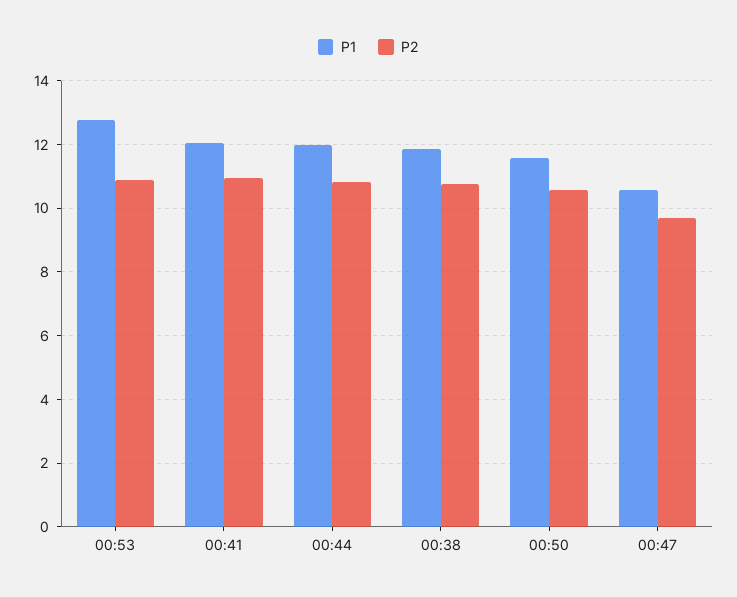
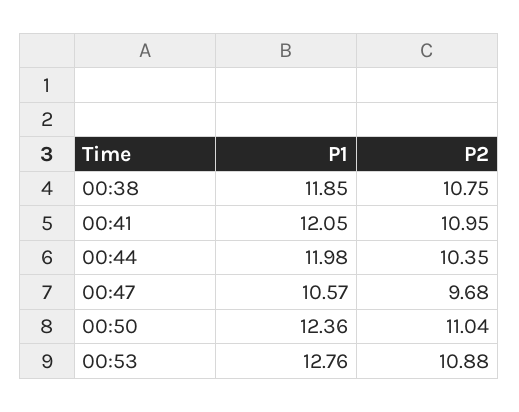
P2, 00:44: 10.8 -> 10.35
P1, 00:50: 11.6 -> 12.36
P2, 00:50: 10.6 -> 11.04

